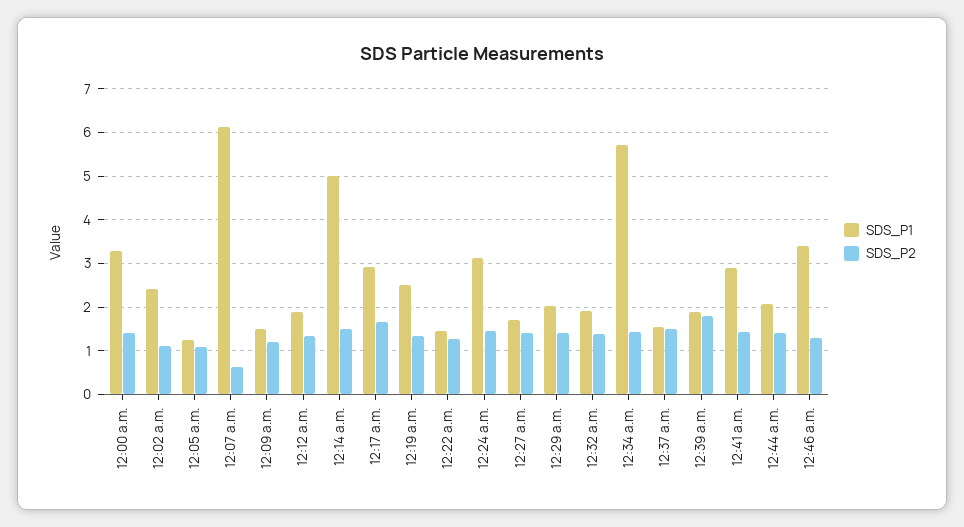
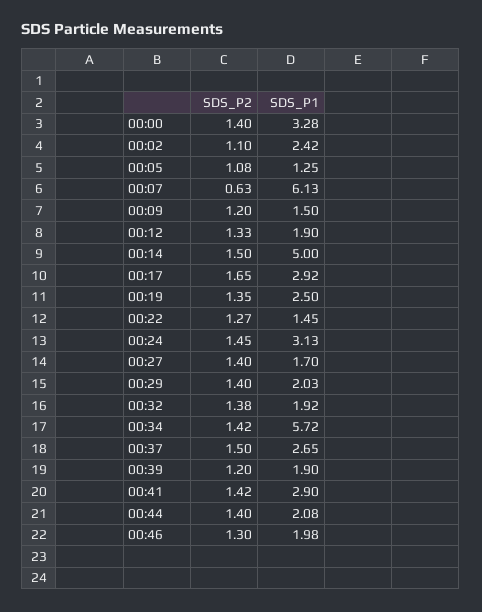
SDS_P1, 12:37 a.m.: 1.6 -> 2.65
SDS_P2, 12:39 a.m.: 1.8 -> 1.2
SDS_P1, 12:46 a.m.: 3.4 -> 1.98

